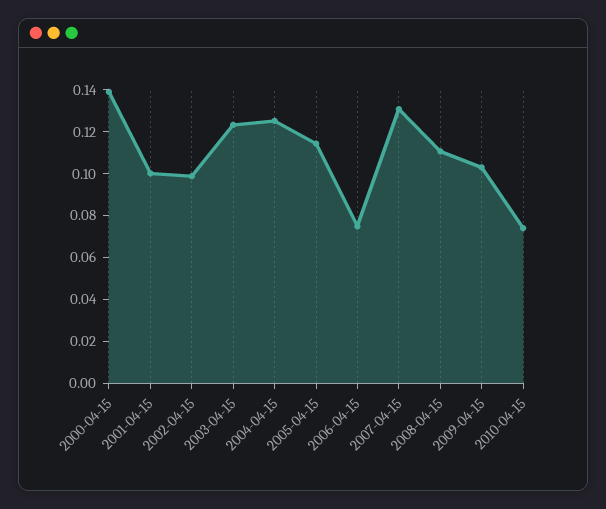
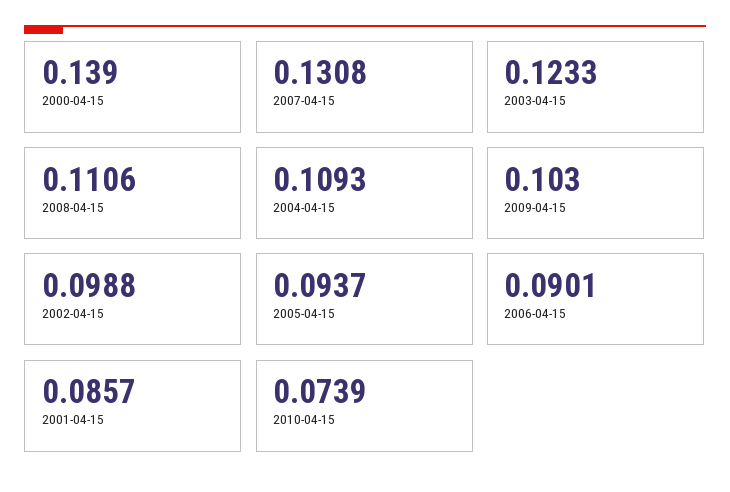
2001-04-15: 0.1 -> 0.0857
2004-04-15: 0.125 -> 0.1093
2005-04-15: 0.115 -> 0.0937
2006-04-15: 0.075 -> 0.0901

